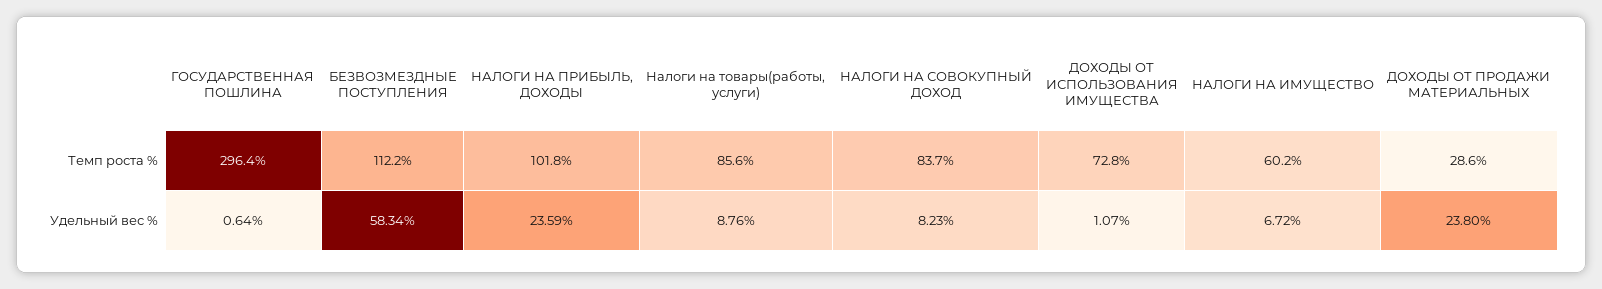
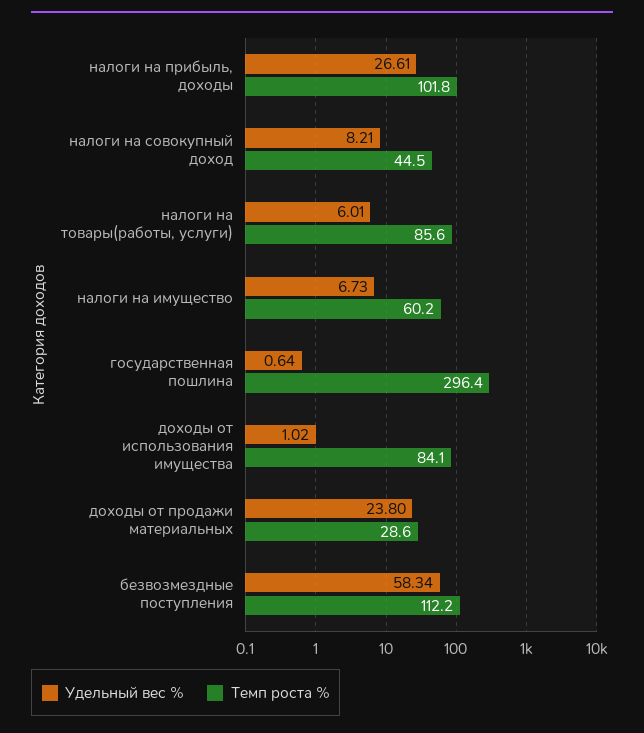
Темп роста %, НАЛОГИ НА СОВОКУПНЫЙ ДОХОД: 83.7 -> 44.5
Темп роста %, ДОХОДЫ ОТ ИСПОЛЬЗОВАНИЯ ИМУЩЕСТВА: 72.8 -> 84.1
Удельный вес %, НАЛОГИ НА ПРИБЫЛЬ, ДОХОДЫ: 23.59 -> 26.61
Удельный вес %, Налоги на товары(работы, услуги): 8.76 -> 6.01
Удельный вес %, НАЛОГИ НА СОВОКУПНЫЙ ДОХОД: 8.23 -> 8.21
Удельный вес %, ДОХОДЫ ОТ ИСПОЛЬЗОВАНИЯ ИМУЩЕСТВА: 1.07 -> 1.02
Удельный вес %, НАЛОГИ НА ИМУЩЕСТВО: 6.72 -> 6.73

